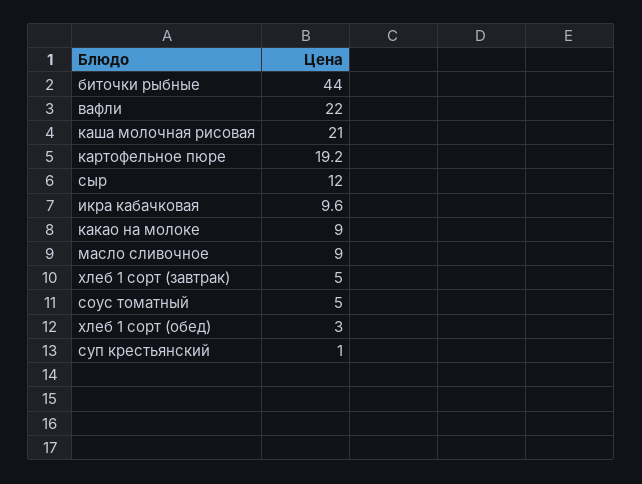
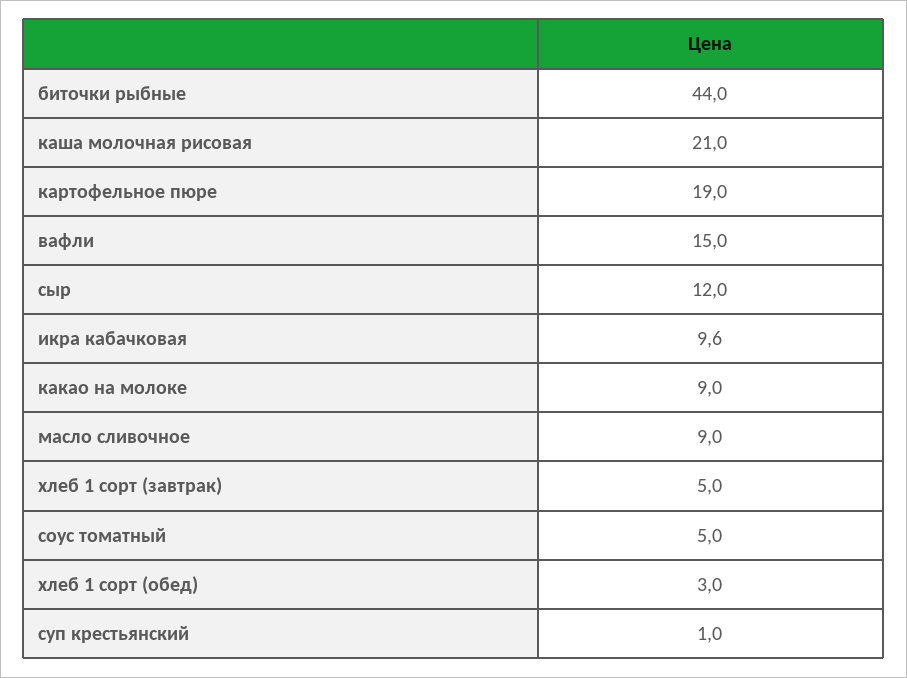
вафли: 22 -> 15
картофельное пюре: 19.2 -> 19

